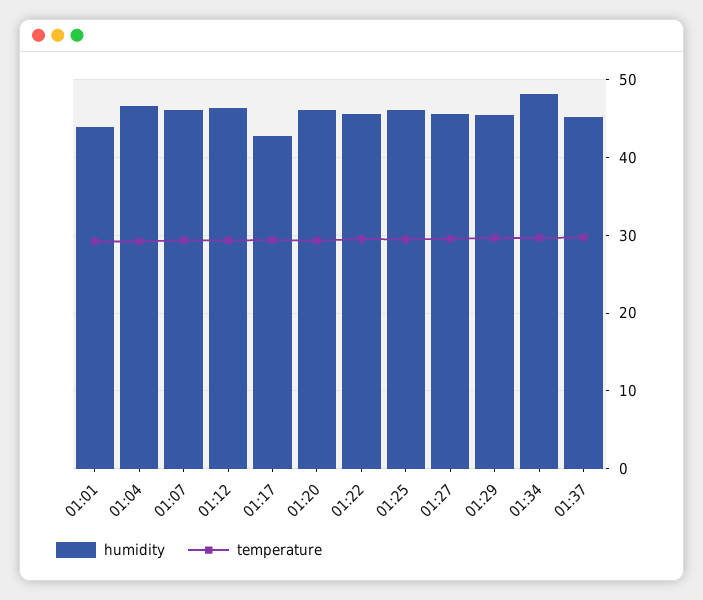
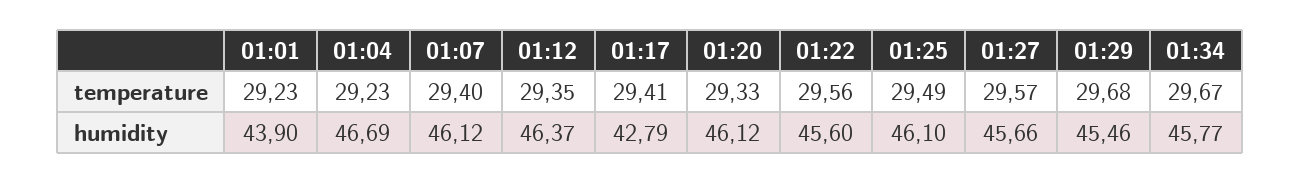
humidity, 01:34: 48 -> 45.77
humidity, 01:37: 45 -> none
temperature, 01:37: 30 -> none

